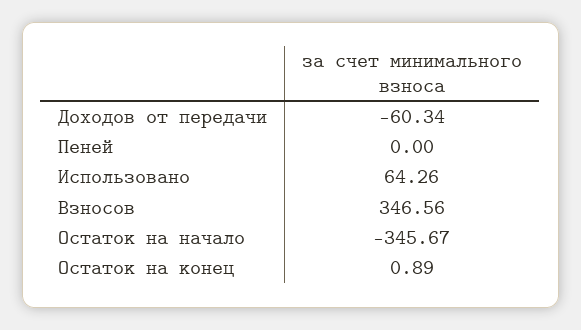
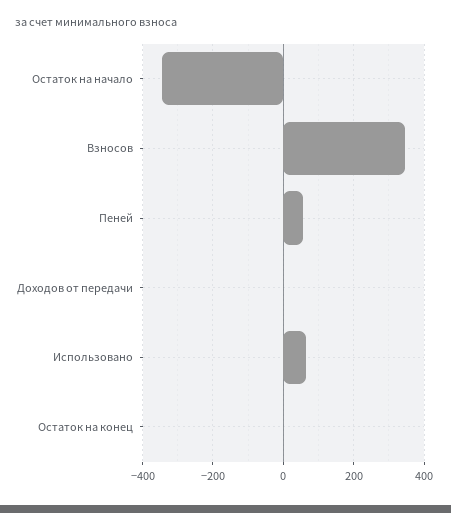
Доходов от передачи: -60.34 -> 0
Пеней: 0 -> 60

